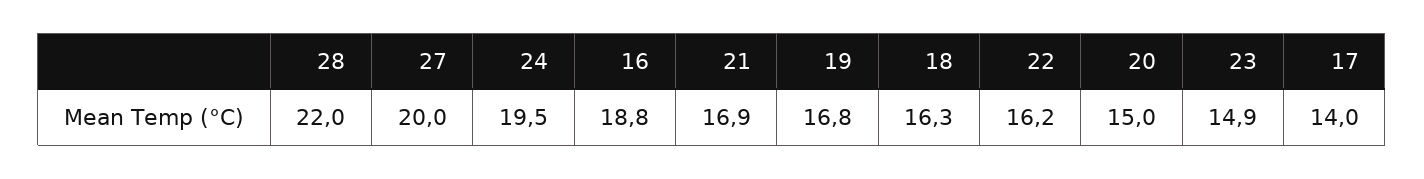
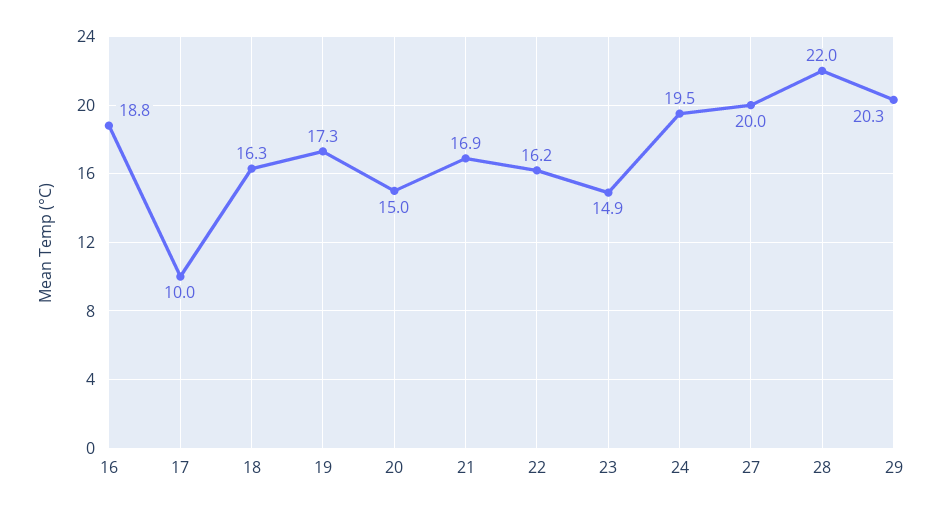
19: 16.8 -> 17.3
17: 14 -> 10
29: none -> 20.3

